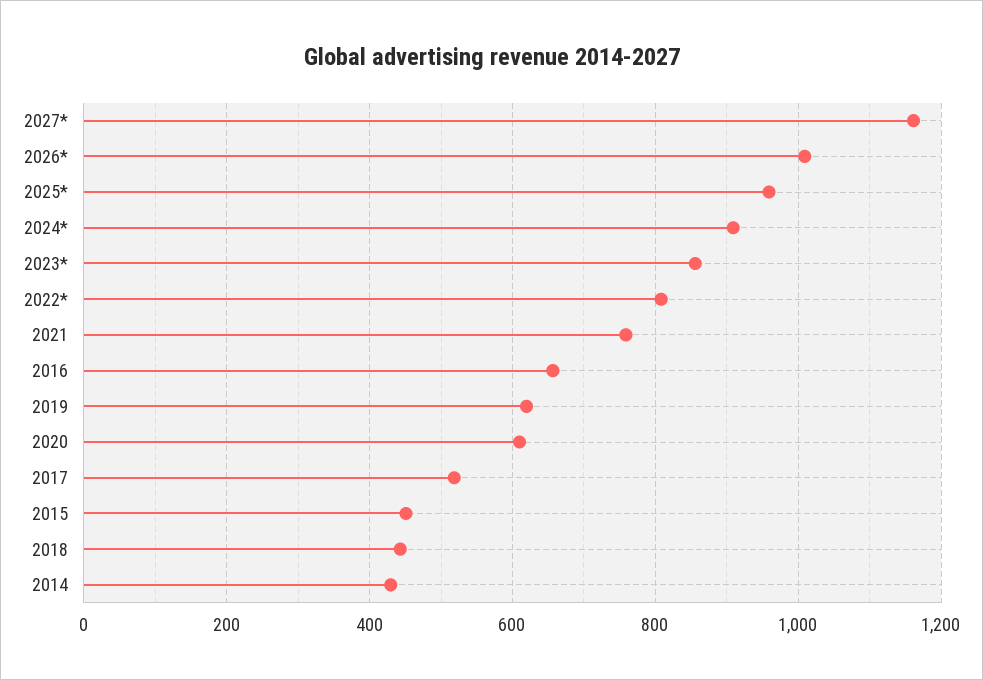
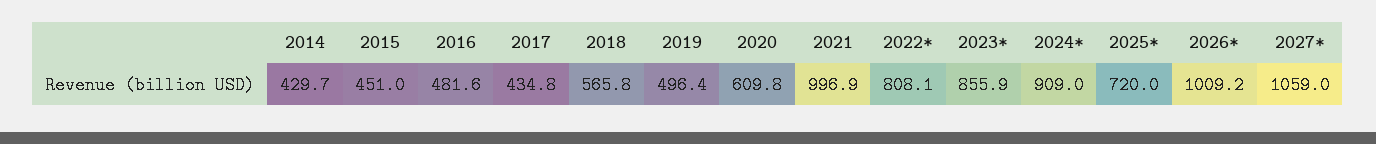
2027*: 1160 -> 1059
2025*: 960 -> 720
2021: 760 -> 996.9
2016: 660 -> 481.6
2019: 620 -> 496.4
2017: 520 -> 434.8
2018: 440 -> 565.8

